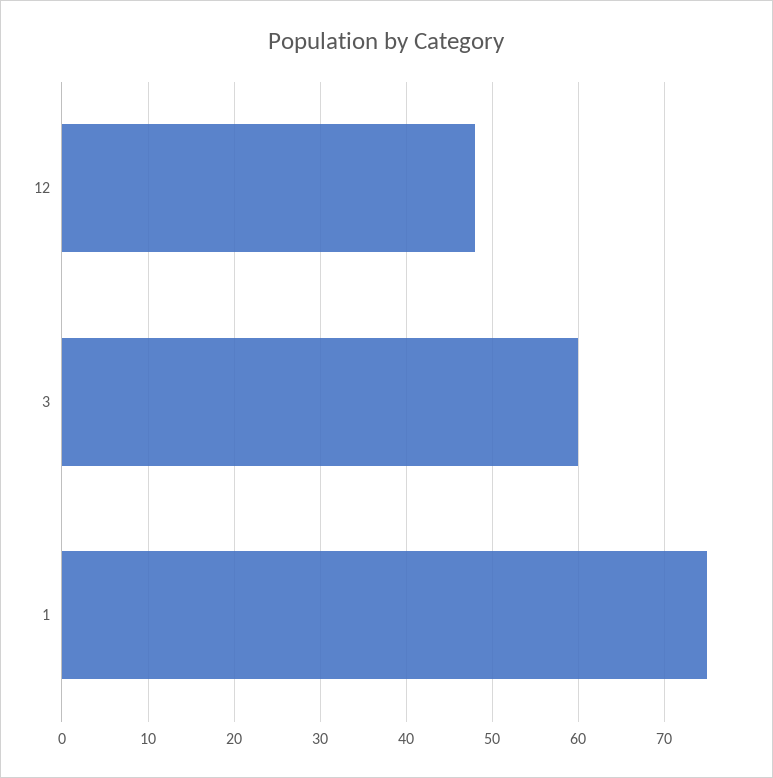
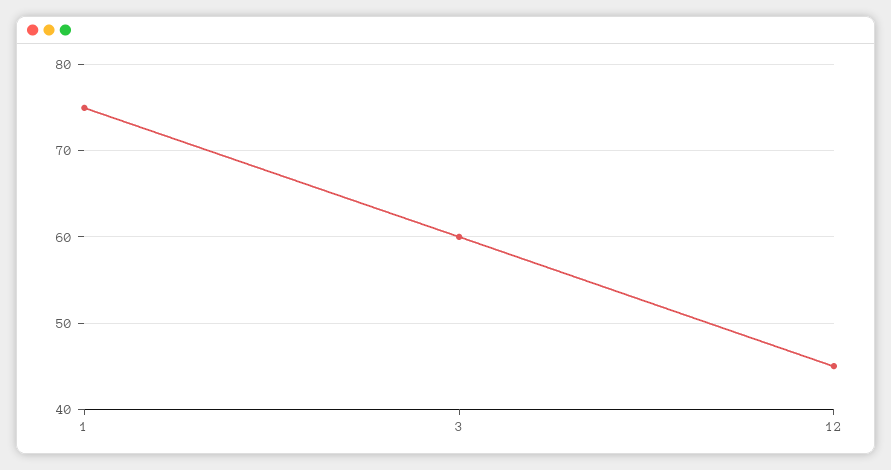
12: 48 -> 45

